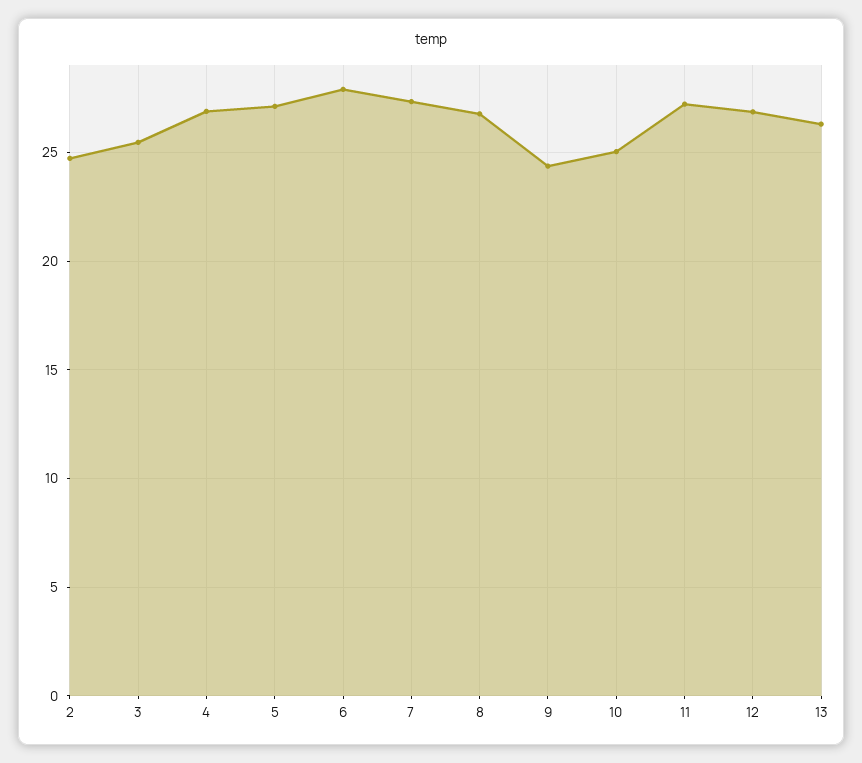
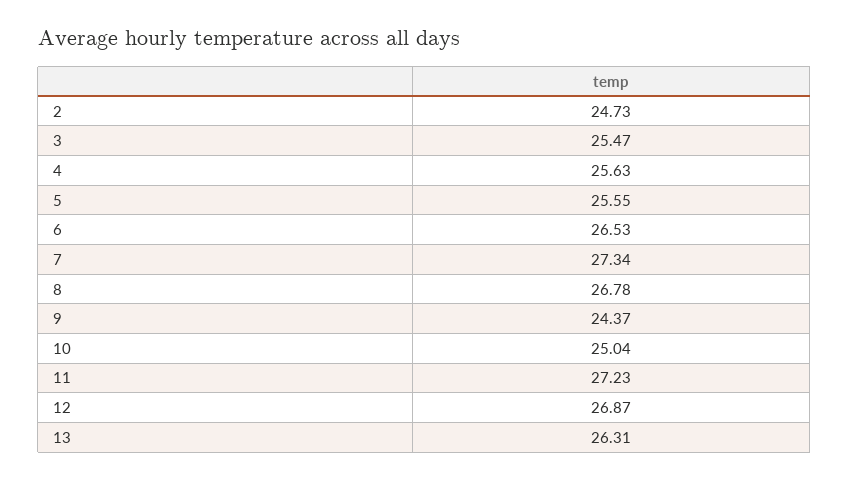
4: 27 -> 25.63
5: 27 -> 25.55
6: 28 -> 26.53

